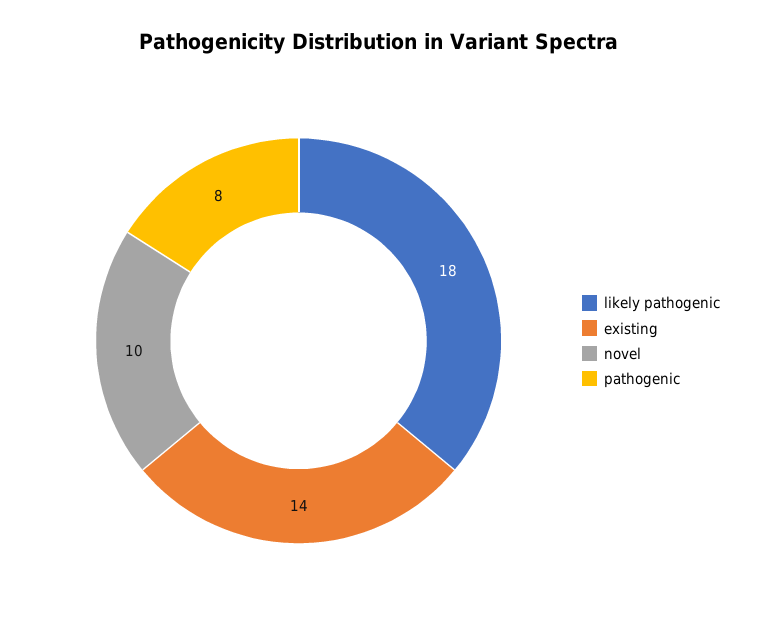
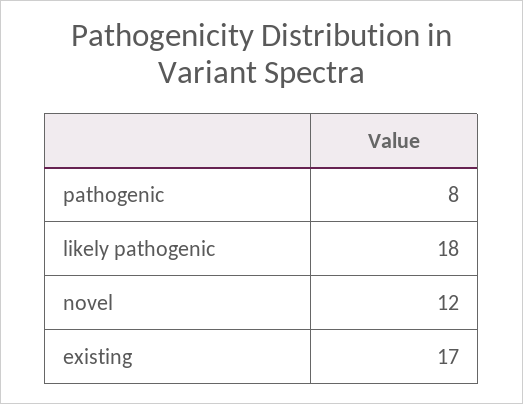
existing: 14 -> 17
novel: 10 -> 12

